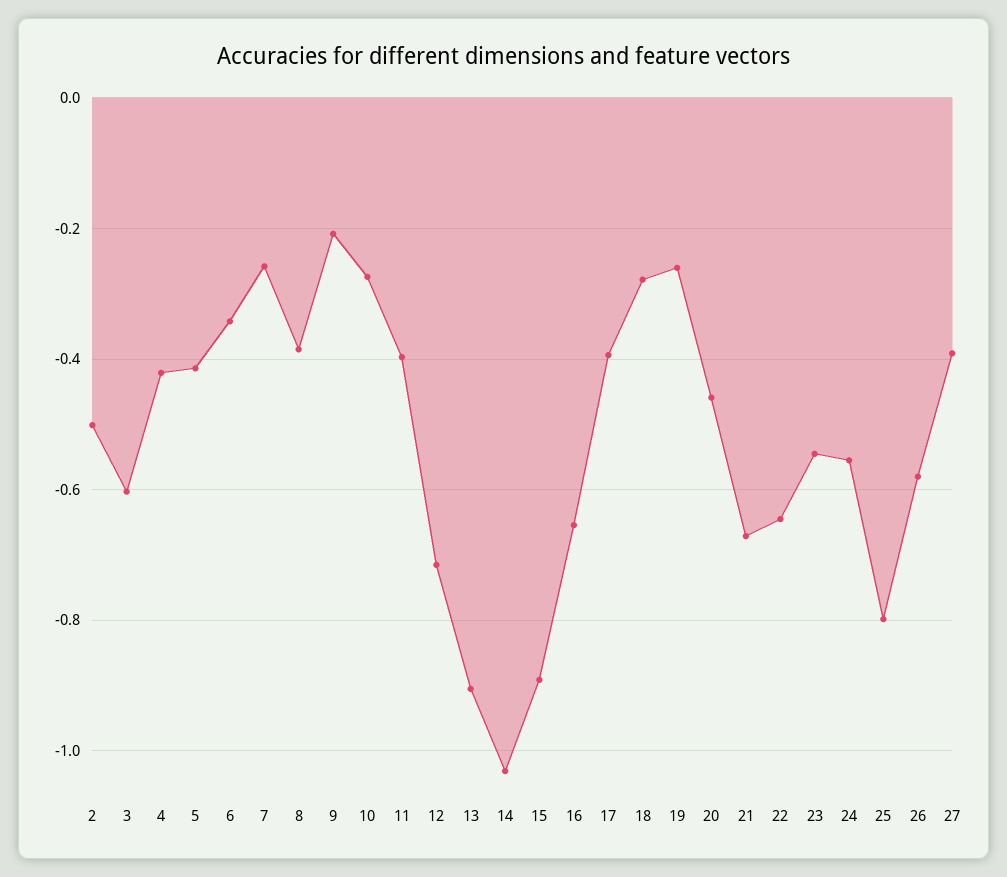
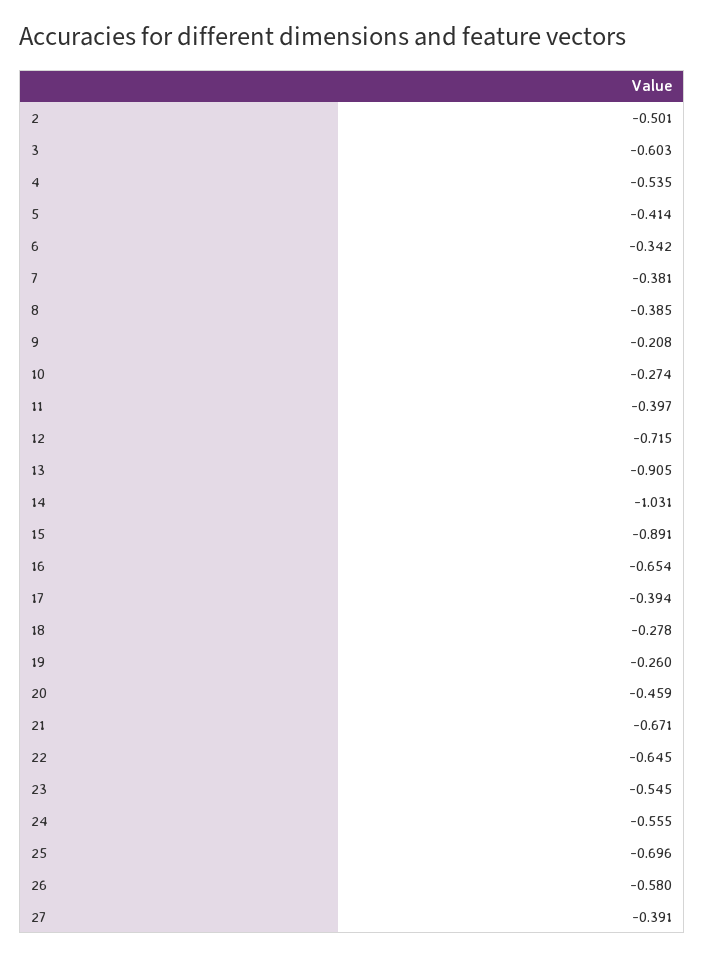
4: -0.42 -> -0.535
7: -0.26 -> -0.381
25: -0.8 -> -0.696

